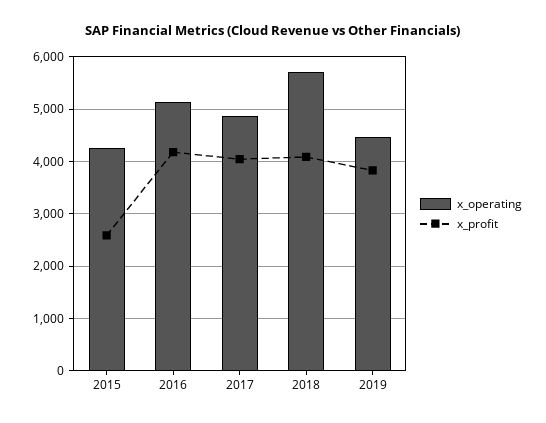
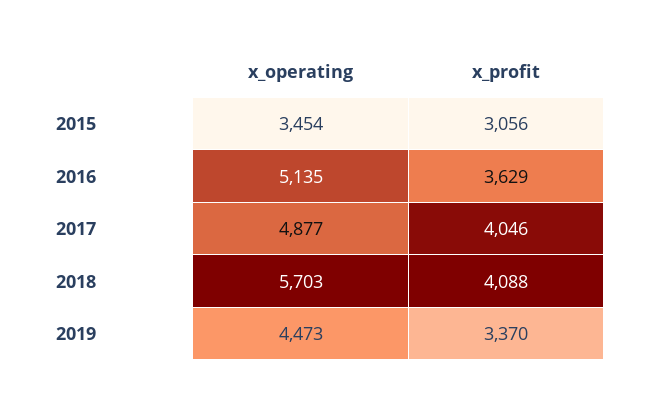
x_operating, 2015: 4200 -> 3454
x_profit, 2015: 2600 -> 3056
x_profit, 2016: 4200 -> 3629
x_profit, 2019: 3800 -> 3370

